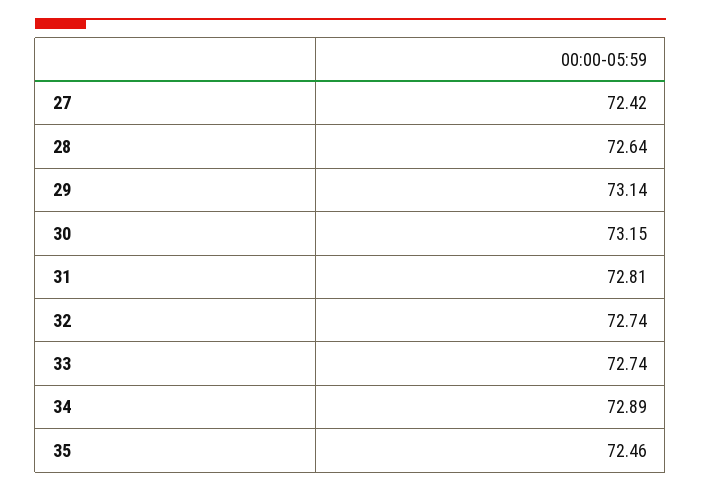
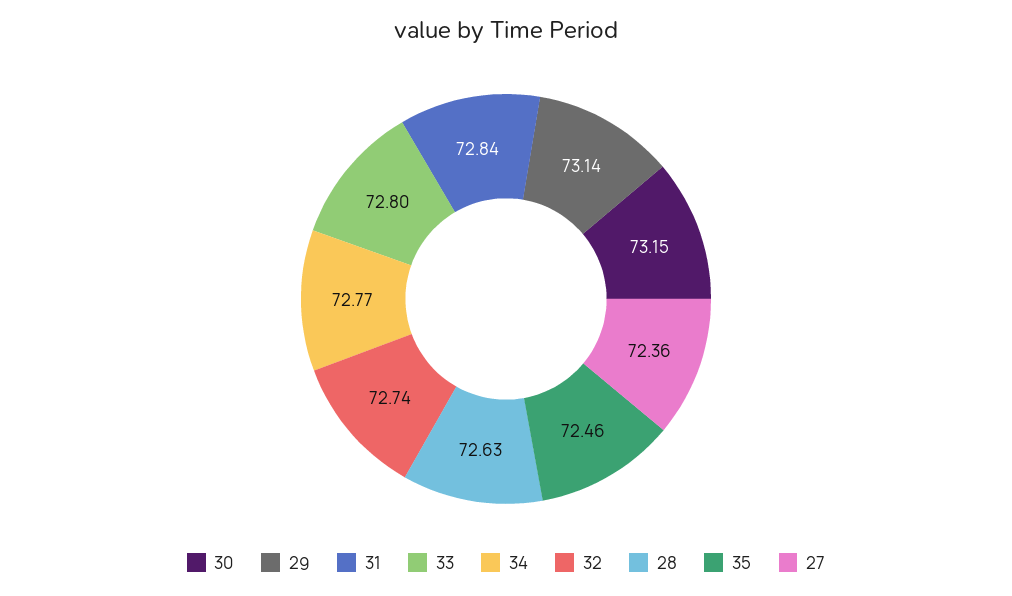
27: 72.42 -> 72.36
28: 72.64 -> 72.63
31: 72.81 -> 72.84
33: 72.74 -> 72.8
34: 72.89 -> 72.77

